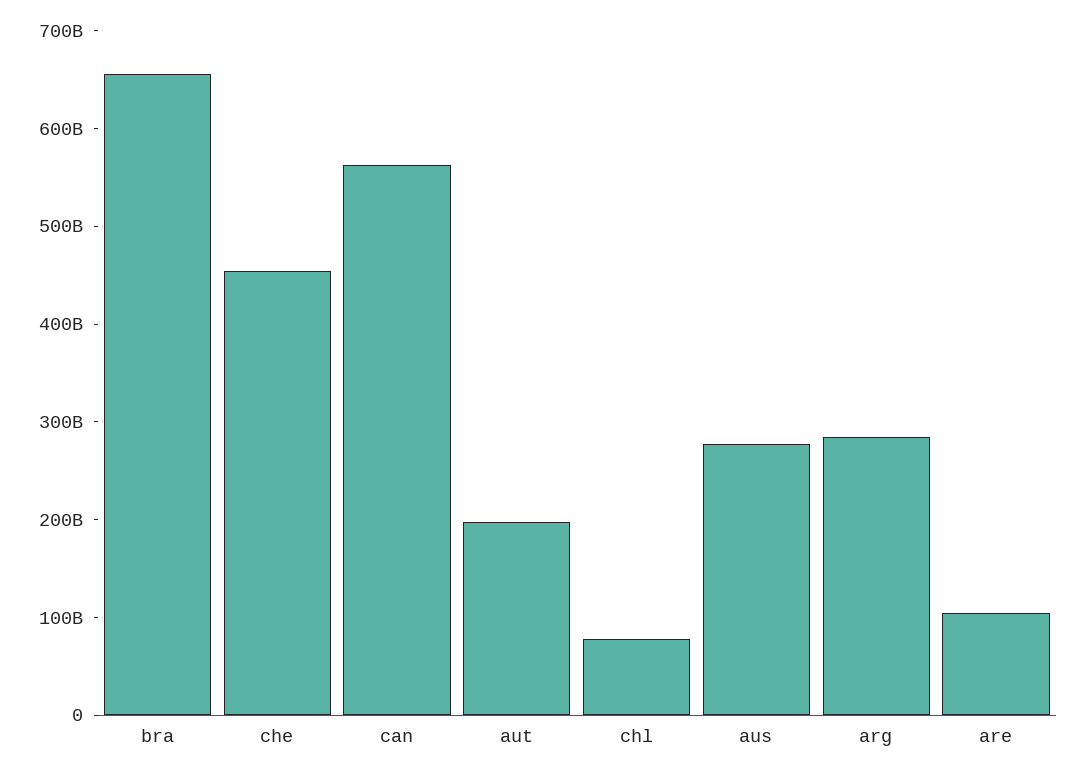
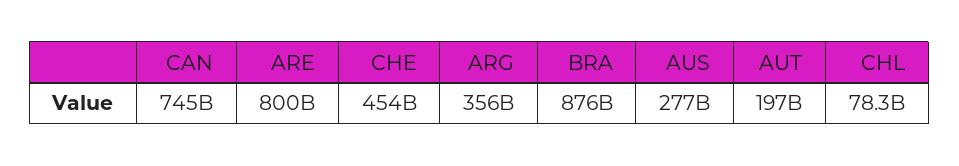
bra: 660000000000 -> 876000000000
can: 560000000000 -> 745000000000
arg: 280000000000 -> 356000000000
are: 100000000000 -> 800000000000

